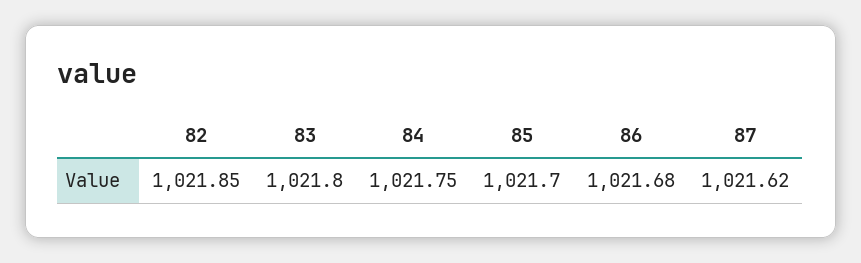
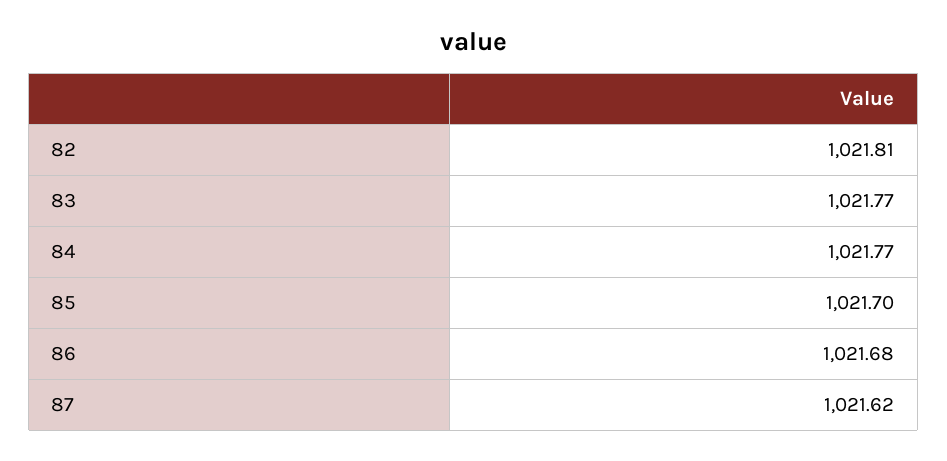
82: 1021.85 -> 1021.81
83: 1021.8 -> 1021.77
84: 1021.75 -> 1021.77

